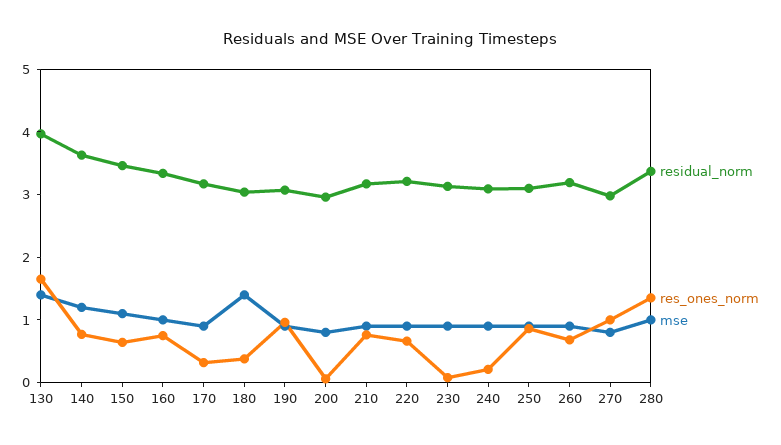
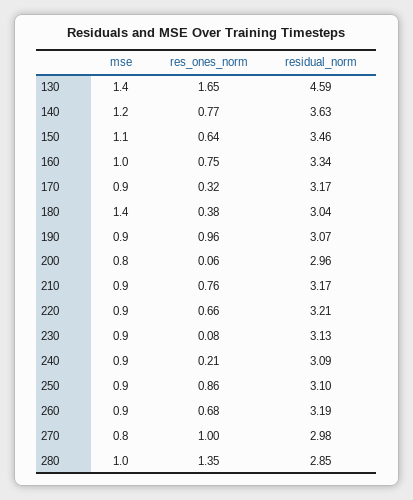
residual_norm, 130: 4 -> 4.59
residual_norm, 280: 3.4 -> 2.85

